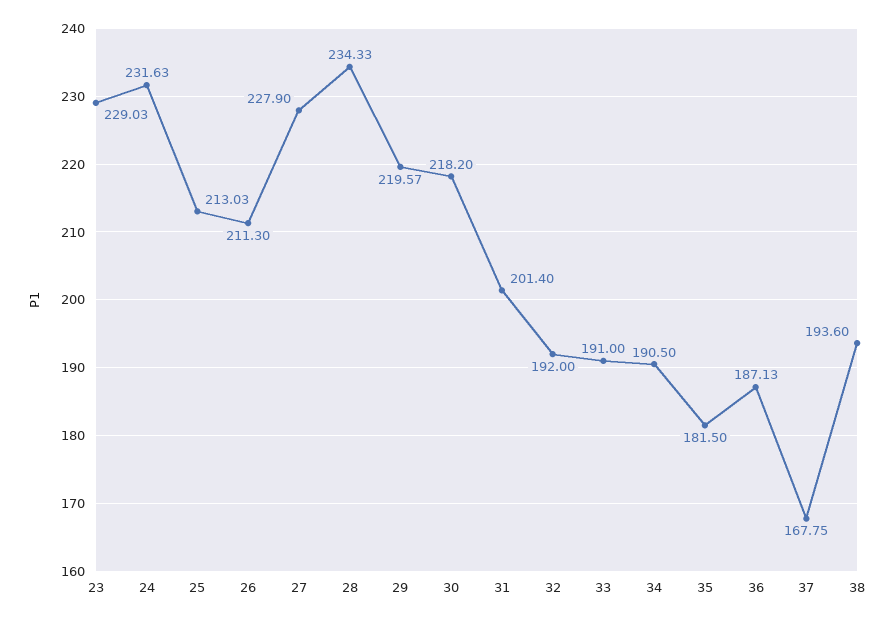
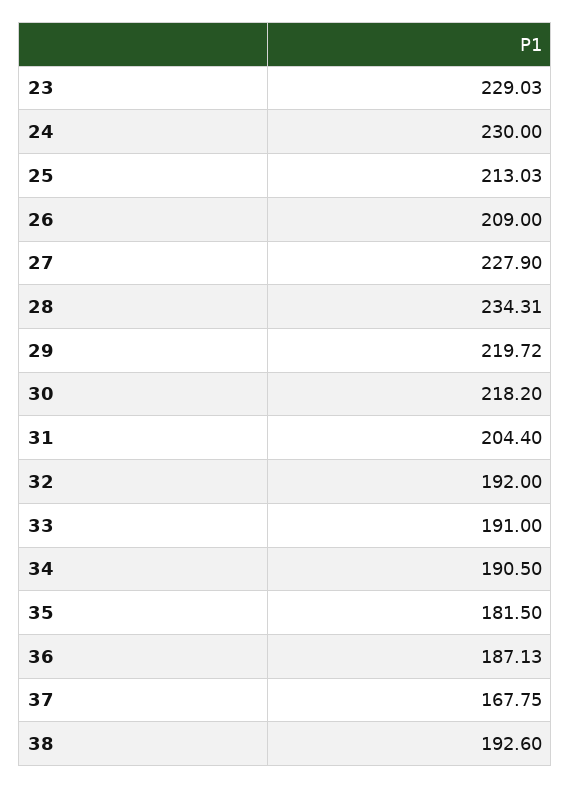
24: 231.63 -> 230
26: 211.3 -> 209
28: 234.33 -> 234.31
29: 219.57 -> 219.72
31: 201.4 -> 204.4
38: 193.6 -> 192.6

